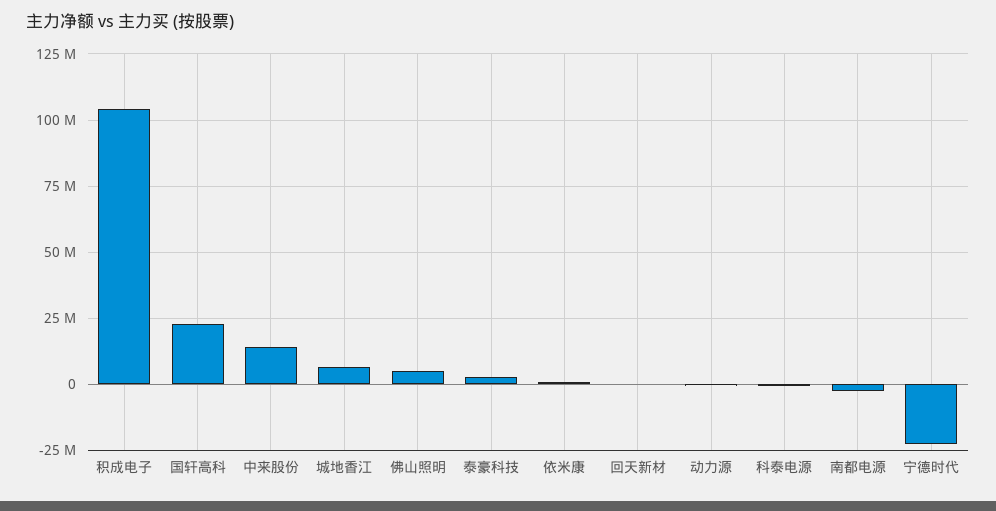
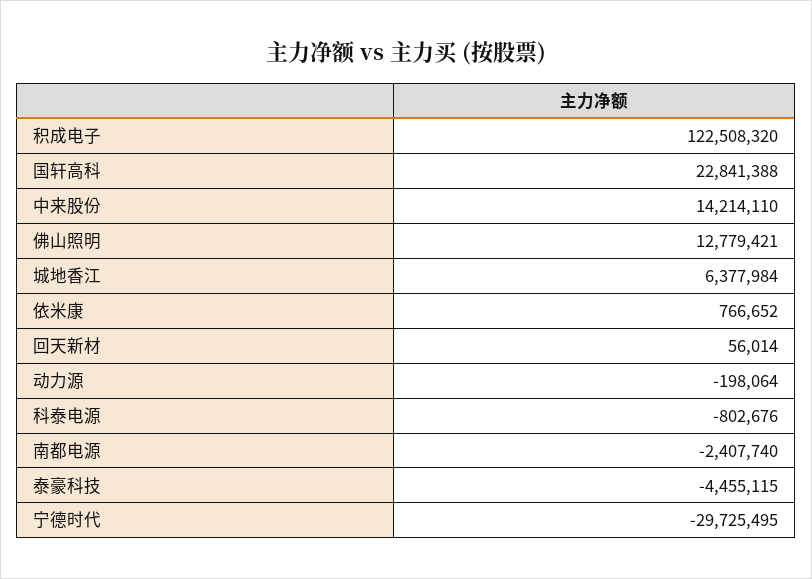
积成电子: 105000000 -> 122508320
佛山照明: 5000000 -> 12779421
泰豪科技: 2500000 -> -4455115
宁德时代: -22500000 -> -29725495

